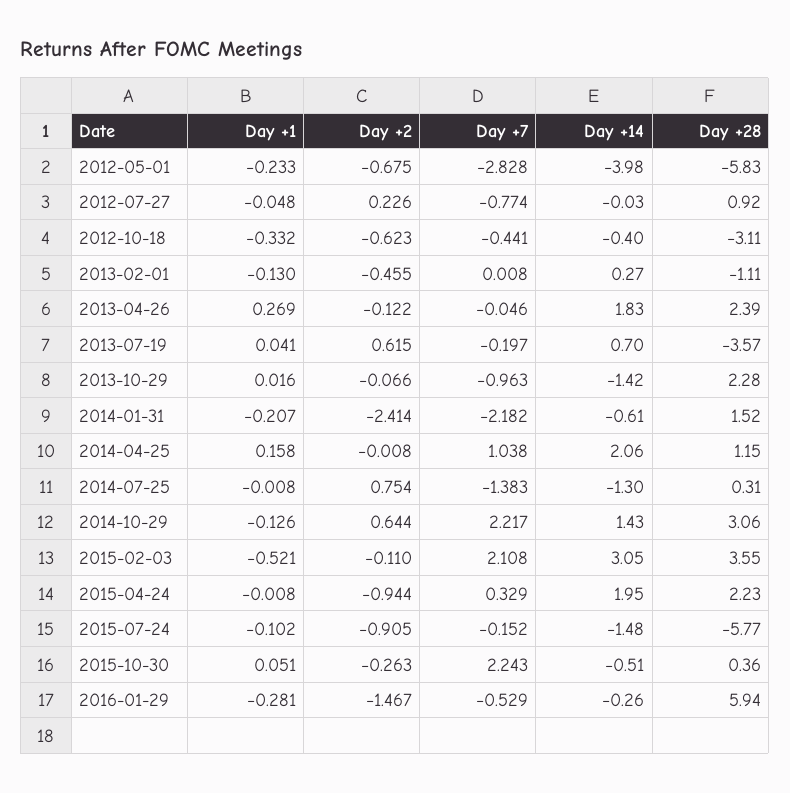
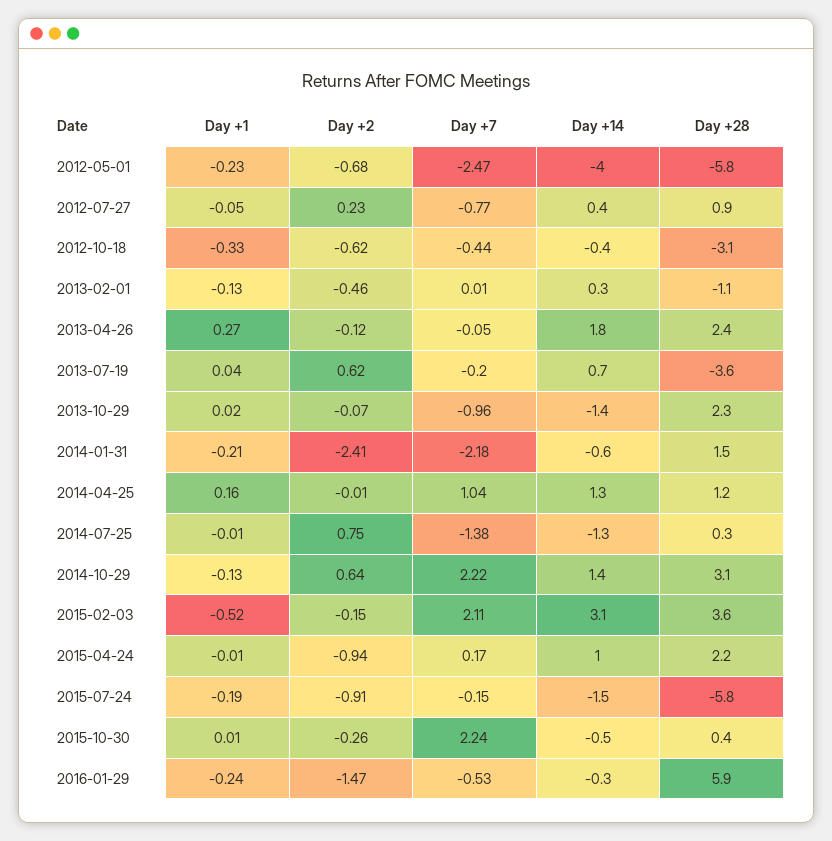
Day +7, 2012-05-01: -2.828 -> -2.47
Day +14, 2012-07-27: -0.03 -> 0.4
Day +14, 2014-04-25: 2.06 -> 1.3
Day +2, 2015-02-03: -0.11 -> -0.15
Day +7, 2015-04-24: 0.329 -> 0.17
Day +14, 2015-04-24: 1.95 -> 1
Day +1, 2015-07-24: -0.102 -> -0.19
Day +1, 2015-10-30: 0.051 -> 0.01
Day +1, 2016-01-29: -0.281 -> -0.24

